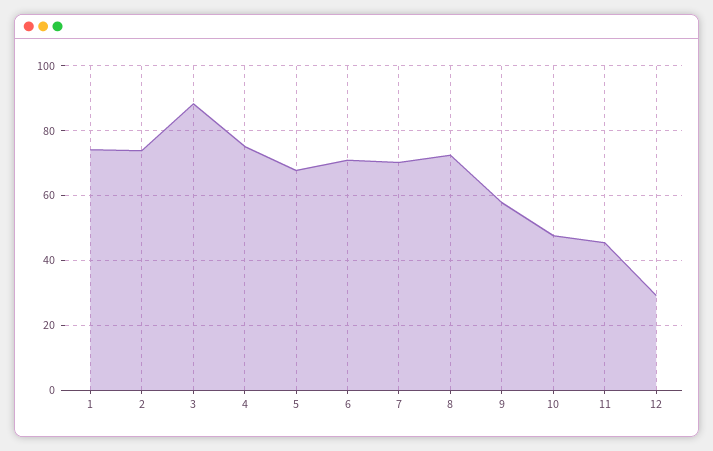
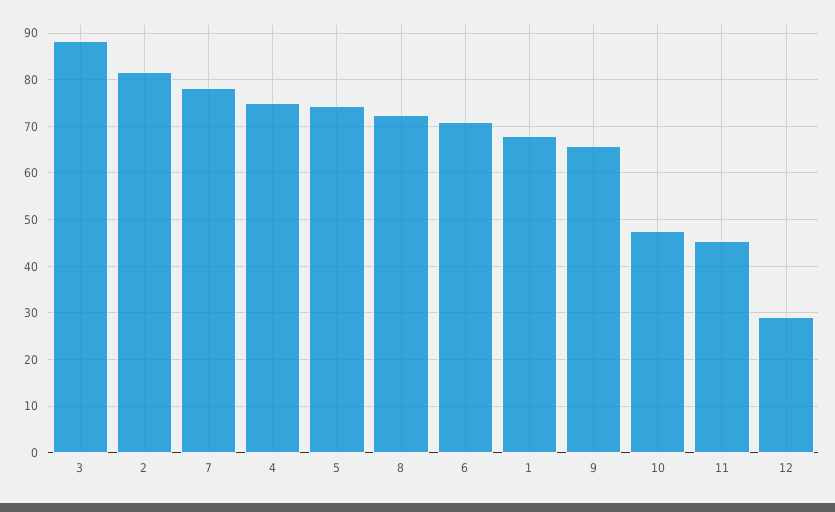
1: 74 -> 68
2: 74 -> 82
5: 68 -> 74
7: 70 -> 78
9: 58 -> 66

